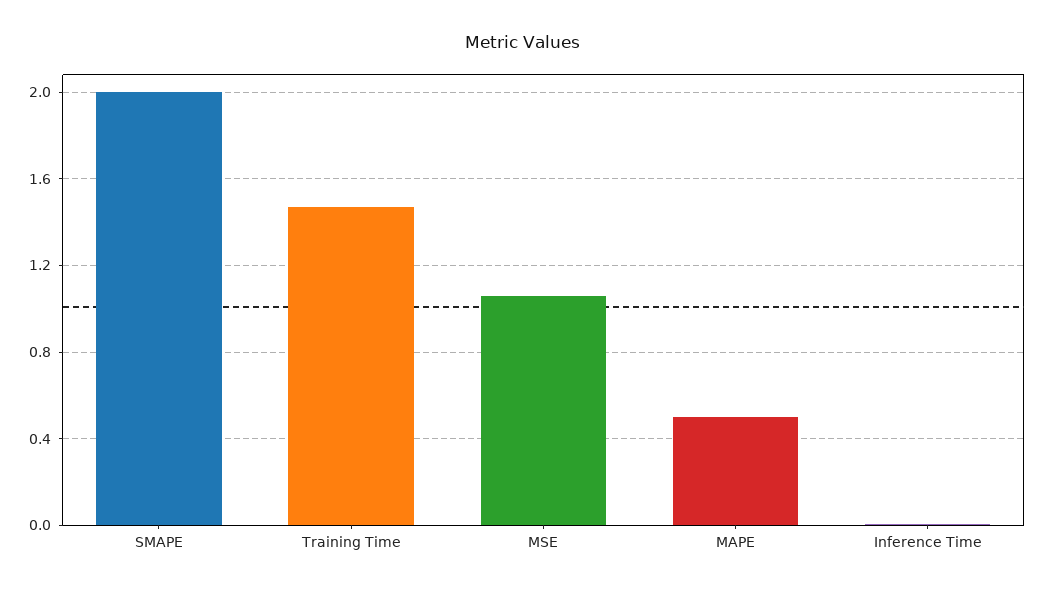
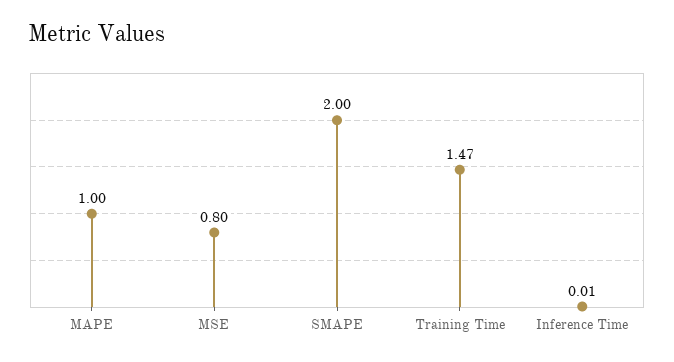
MSE: 1.05 -> 0.8
MAPE: 0.5 -> 1

